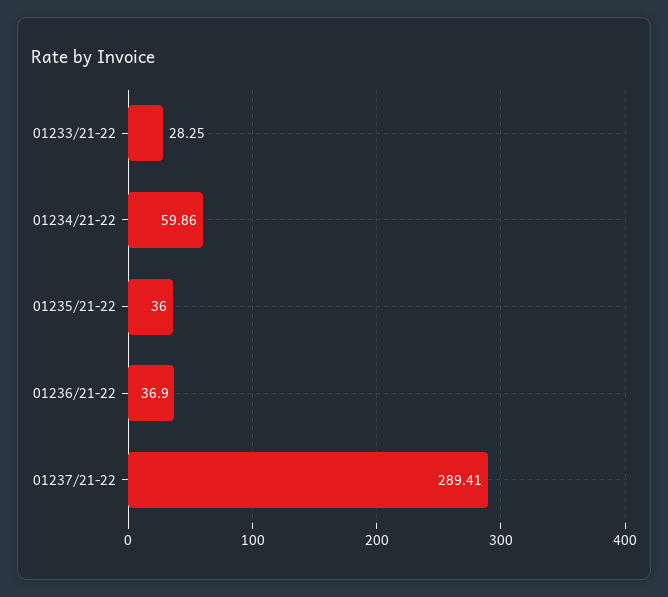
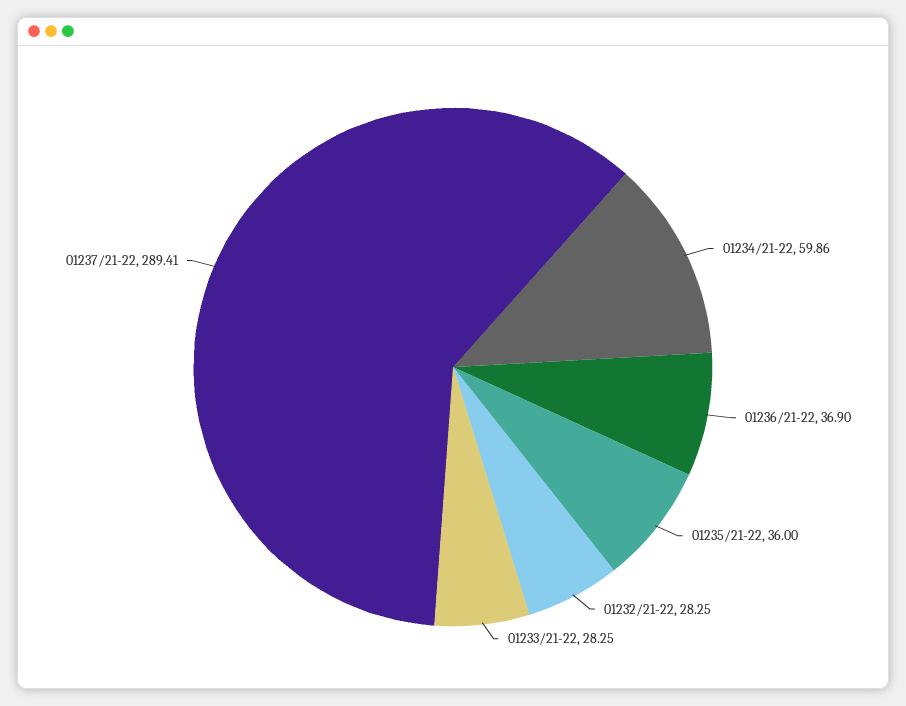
01232/21-22: none -> 28.25

